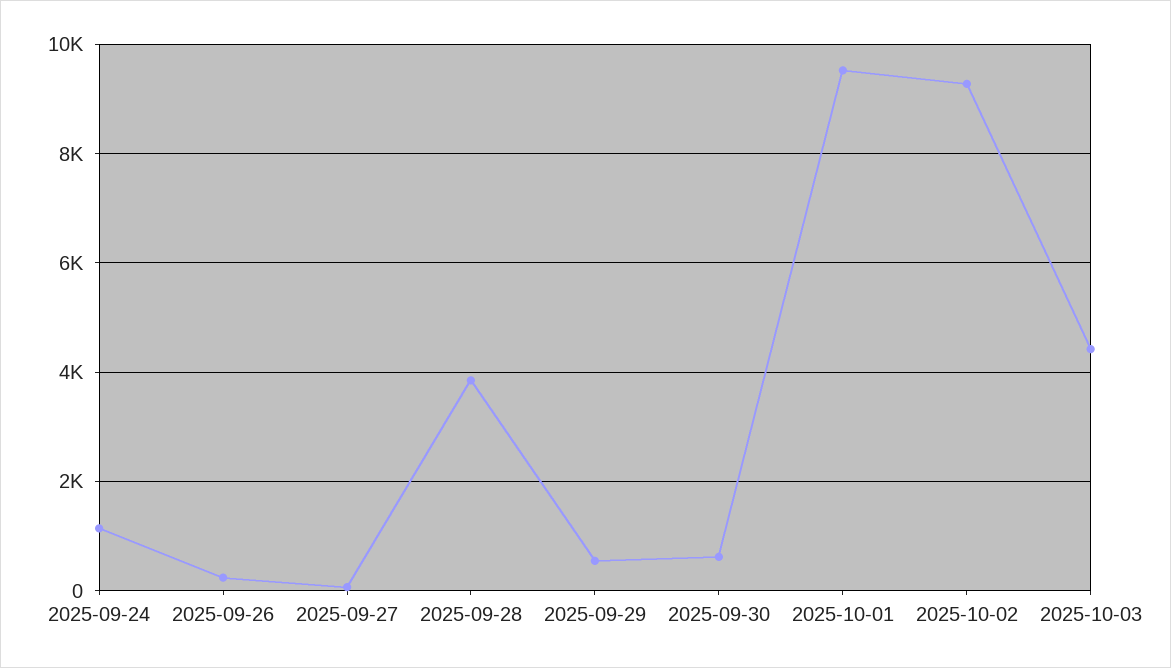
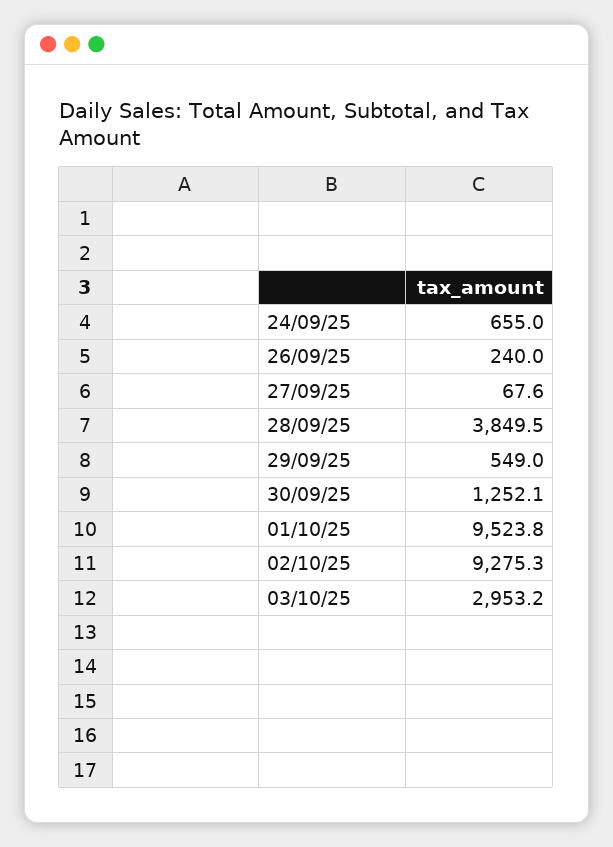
2025-09-24: 1200 -> 655
2025-09-30: 600 -> 1252.1
2025-10-03: 4400 -> 2953.2

